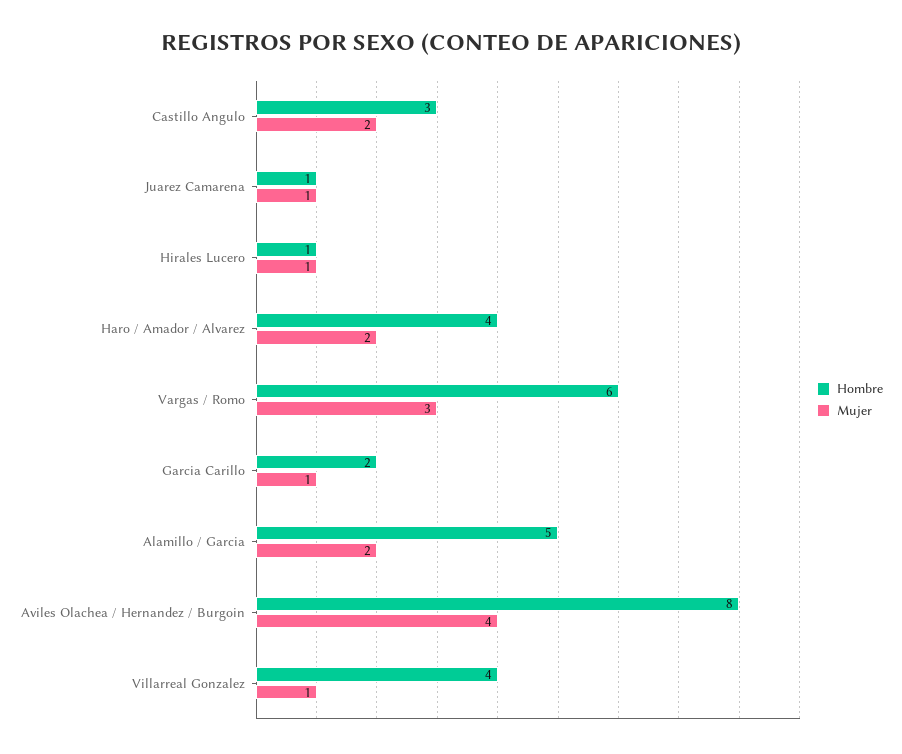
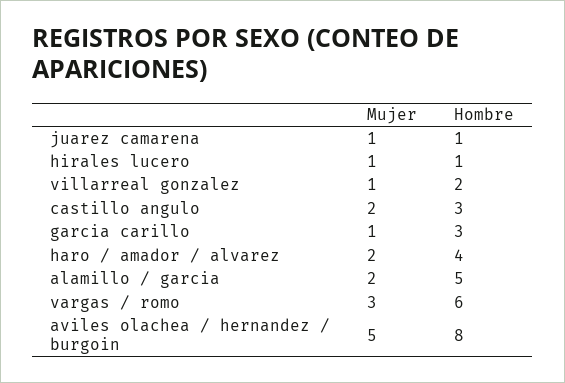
Hombre, Garcia Carillo: 2 -> 3
Mujer, Aviles Olachea / Hernandez / Burgoin: 4 -> 5
Hombre, Villarreal Gonzalez: 4 -> 2

